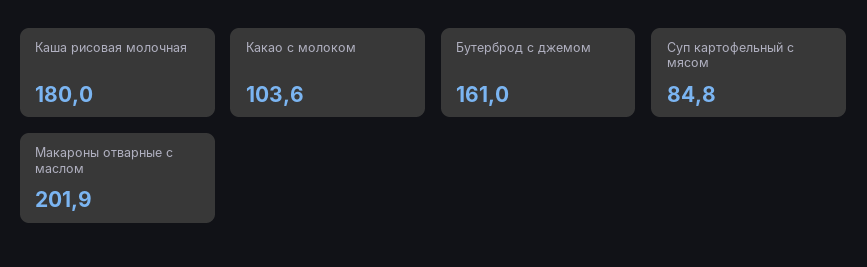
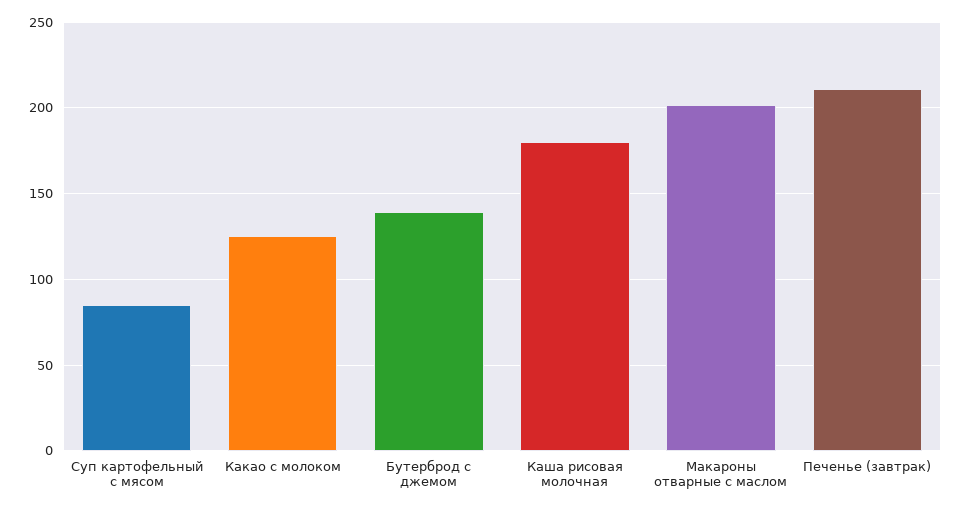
Какао с молоком: 103.6 -> 125
Бутерброд с джемом: 161 -> 140
Печенье (завтрак): none -> 210

